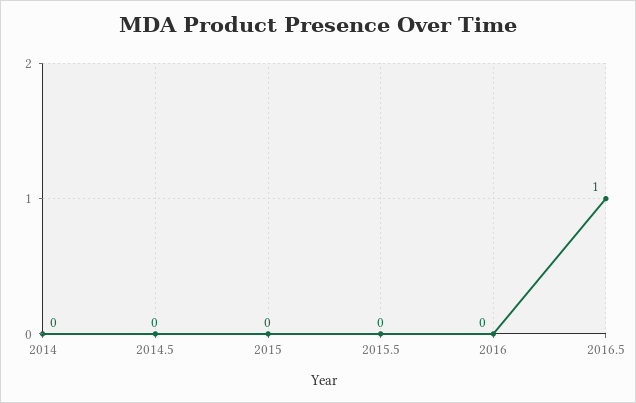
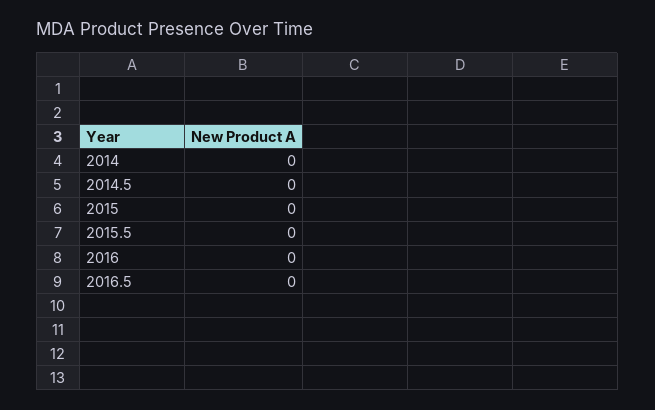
2016.5: 1 -> 0

